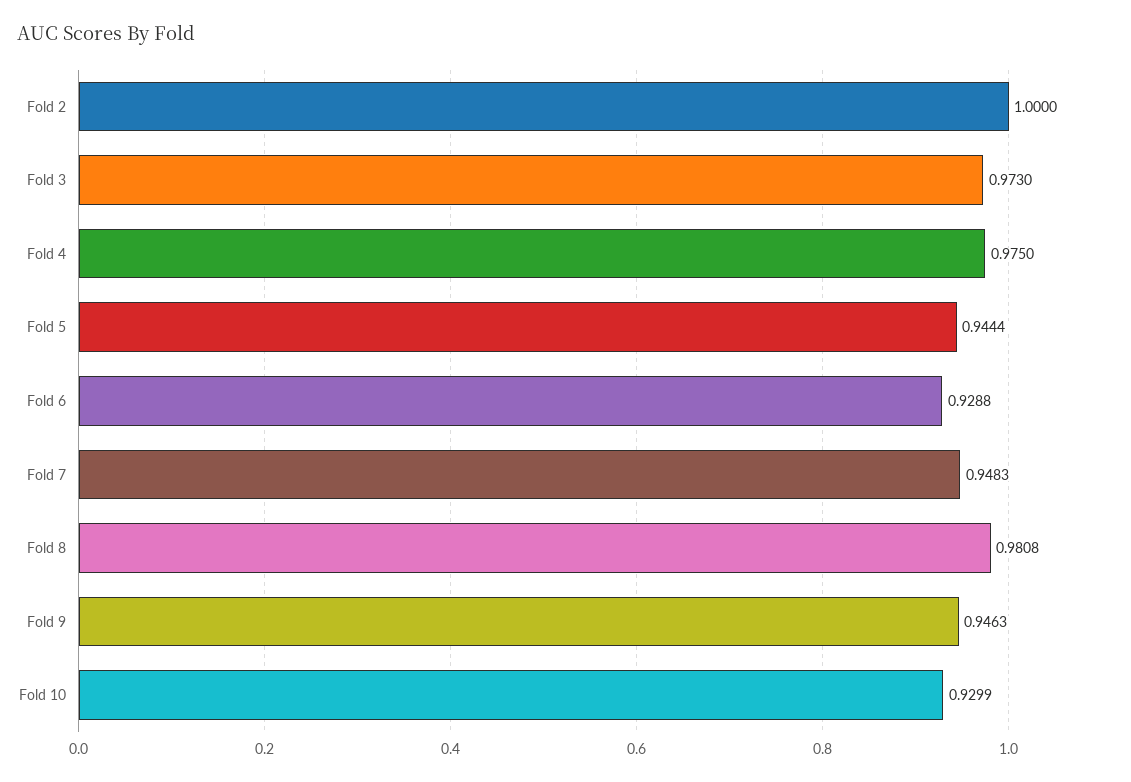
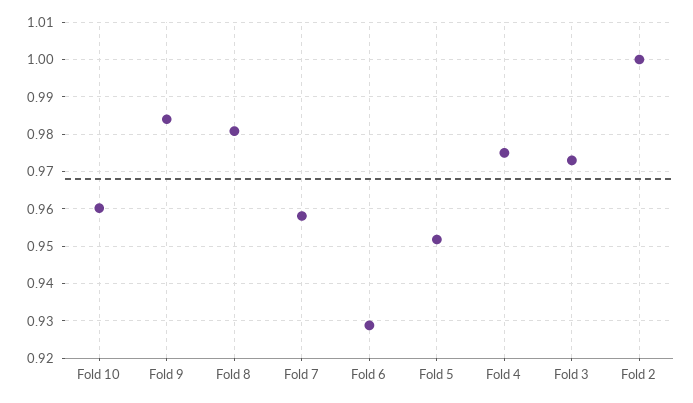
Fold 5: 0.9444 -> 0.952
Fold 7: 0.9483 -> 0.958
Fold 9: 0.9463 -> 0.984
Fold 10: 0.9299 -> 0.96

